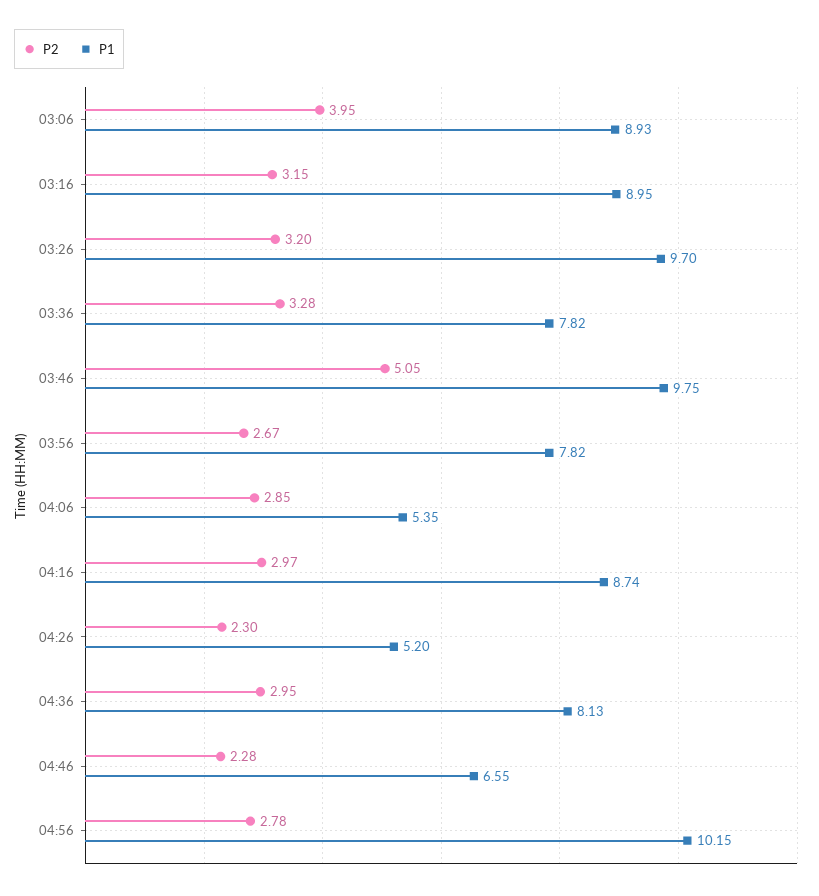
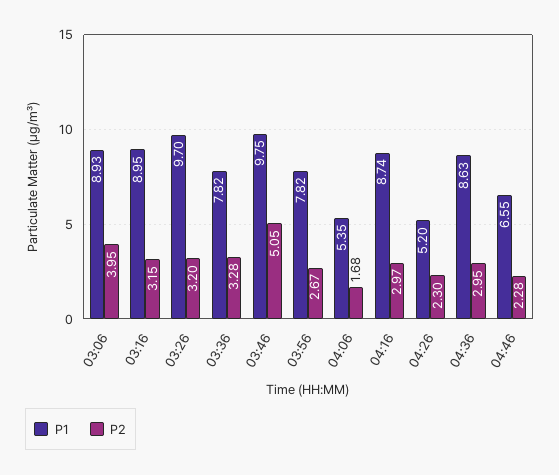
P2, 04:06: 2.85 -> 1.68
P1, 04:36: 8.13 -> 8.63
P2, 04:56: 2.78 -> none
P1, 04:56: 10.15 -> none

